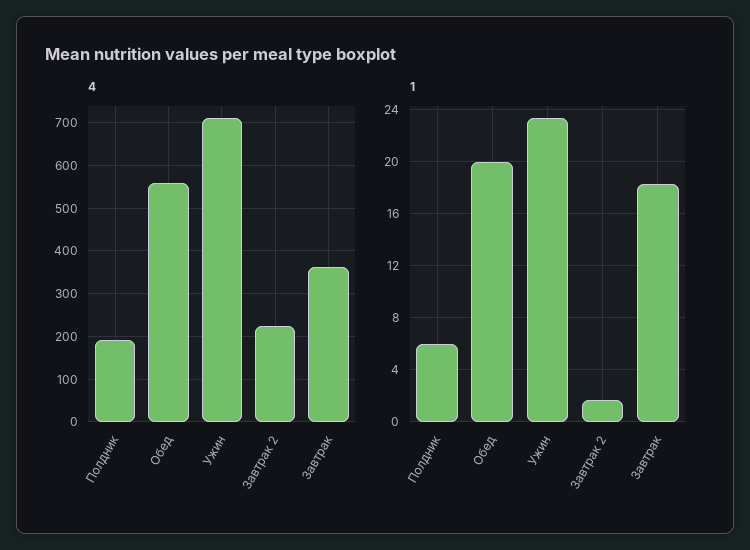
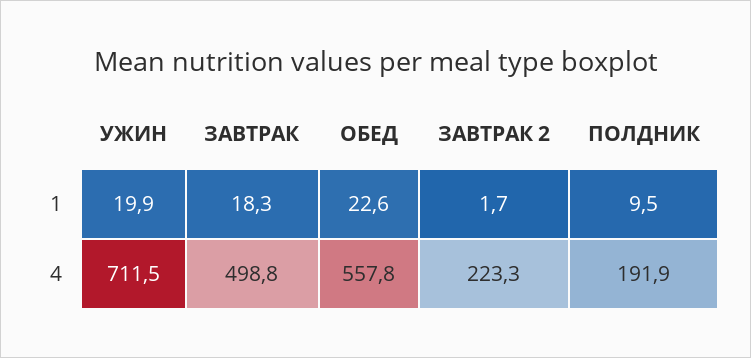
4, Завтрак: 360 -> 498.8
1, Полдник: 6 -> 9.5
1, Обед: 20 -> 22.6
1, Ужин: 23.5 -> 19.9

